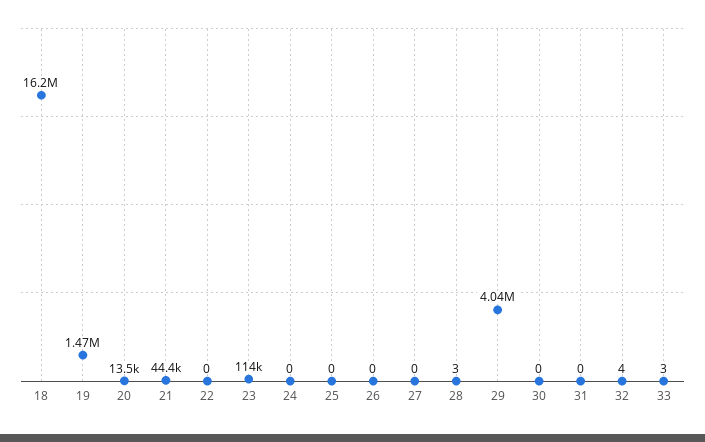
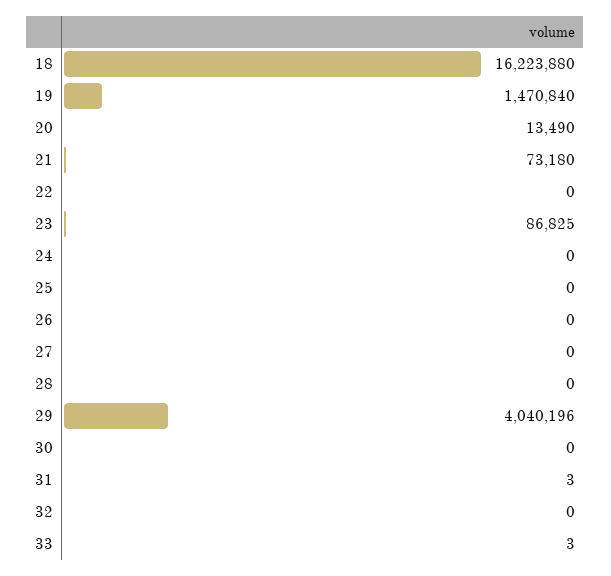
21: 44400 -> 73180
23: 114000 -> 86825
28: 3 -> 0
31: 0 -> 3
32: 4 -> 0

